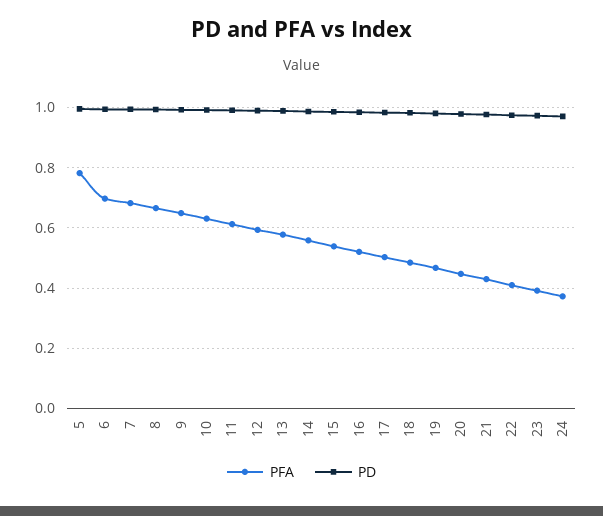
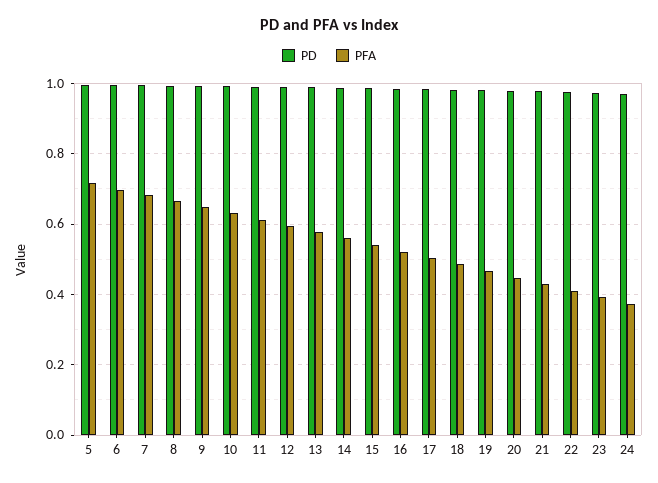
PFA, 5: 0.78 -> 0.72

